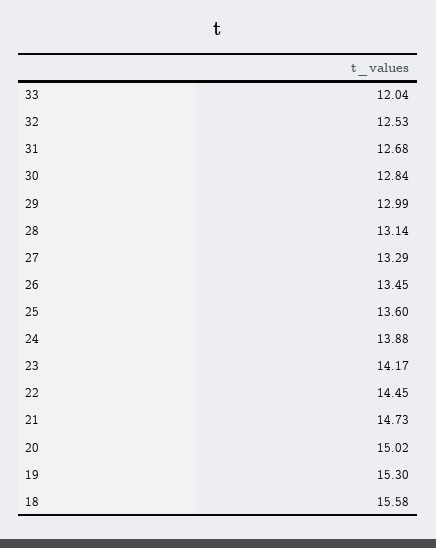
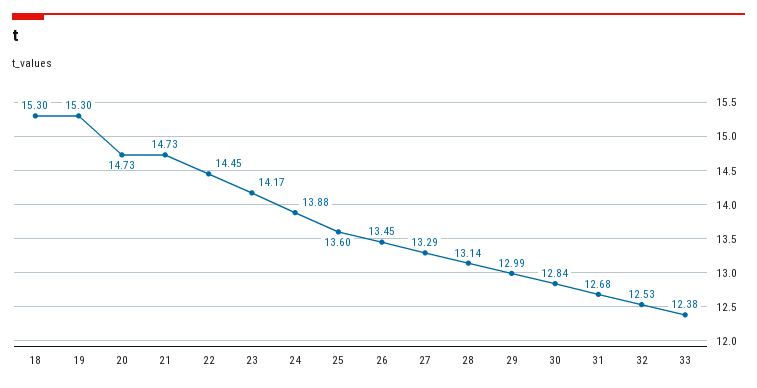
33: 12.04 -> 12.38
20: 15.02 -> 14.73
18: 15.58 -> 15.3

